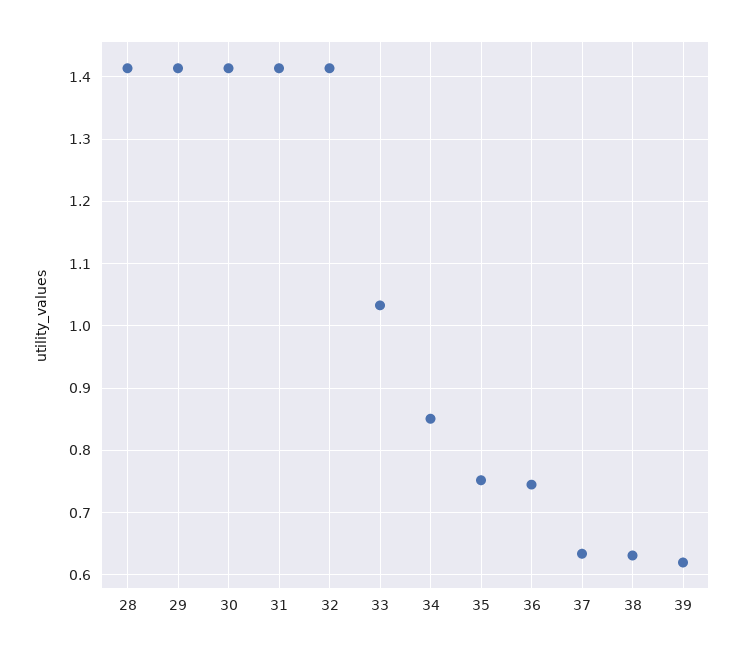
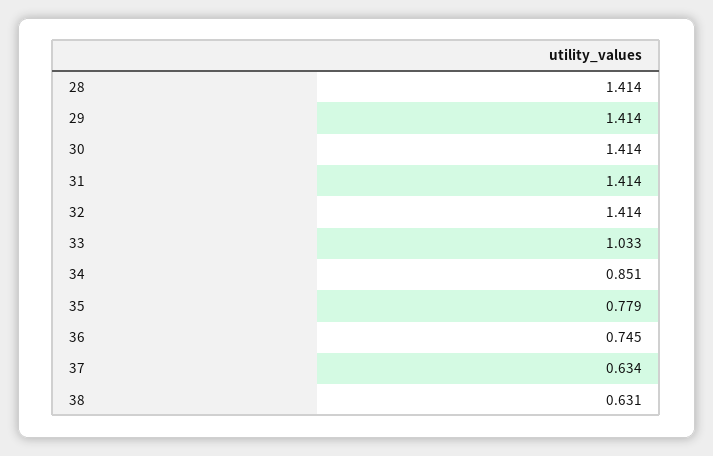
35: 0.75 -> 0.779
39: 0.62 -> none

